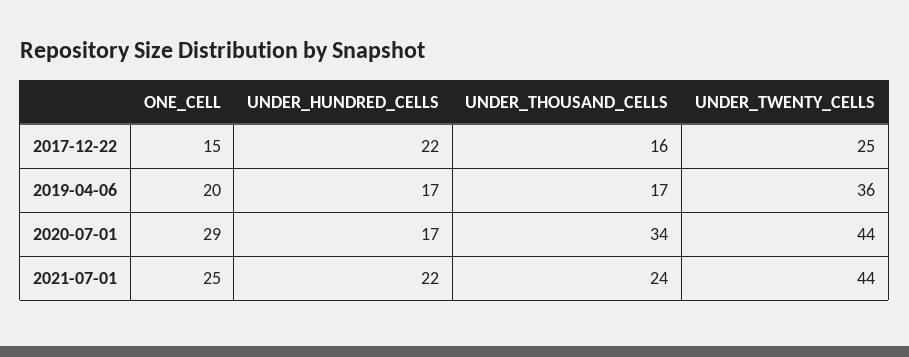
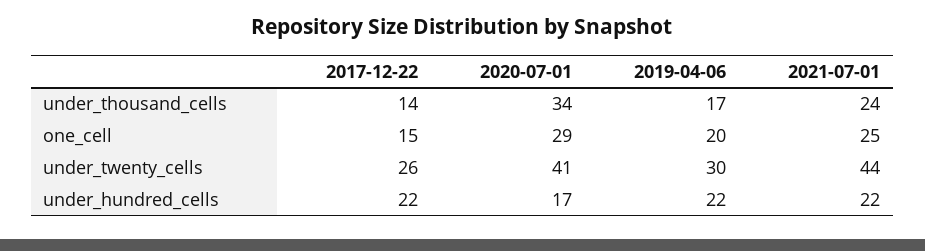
UNDER_THOUSAND_CELLS, 2017-12-22: 16 -> 14
UNDER_TWENTY_CELLS, 2017-12-22: 25 -> 26
UNDER_HUNDRED_CELLS, 2019-04-06: 17 -> 22
UNDER_TWENTY_CELLS, 2019-04-06: 36 -> 30
UNDER_TWENTY_CELLS, 2020-07-01: 44 -> 41

